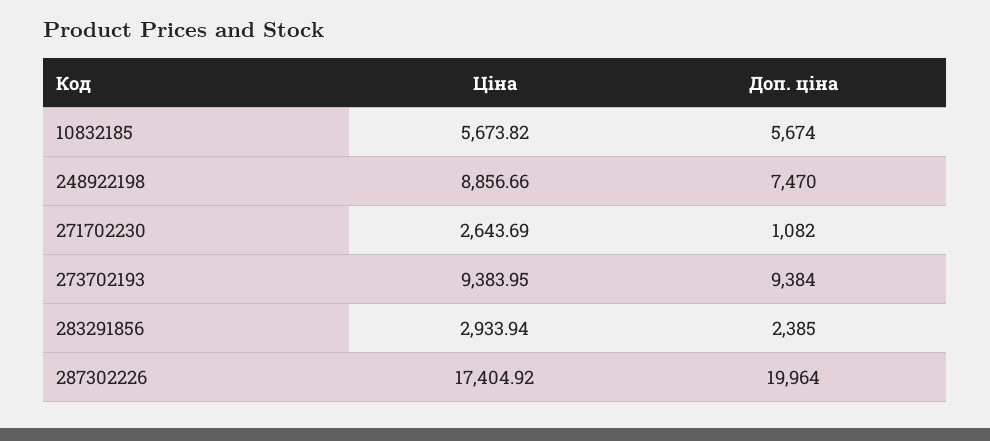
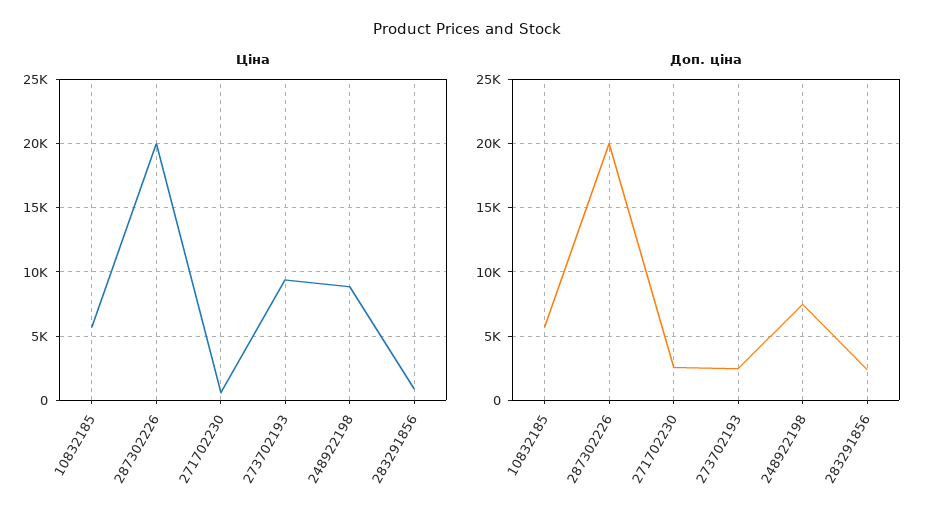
Ціна, 271702230: 2643.69 -> 500
Доп. ціна, 271702230: 1082 -> 2500
Доп. ціна, 273702193: 9384 -> 2500
Ціна, 283291856: 2933.94 -> 1000
Ціна, 287302226: 17404.92 -> 20000

